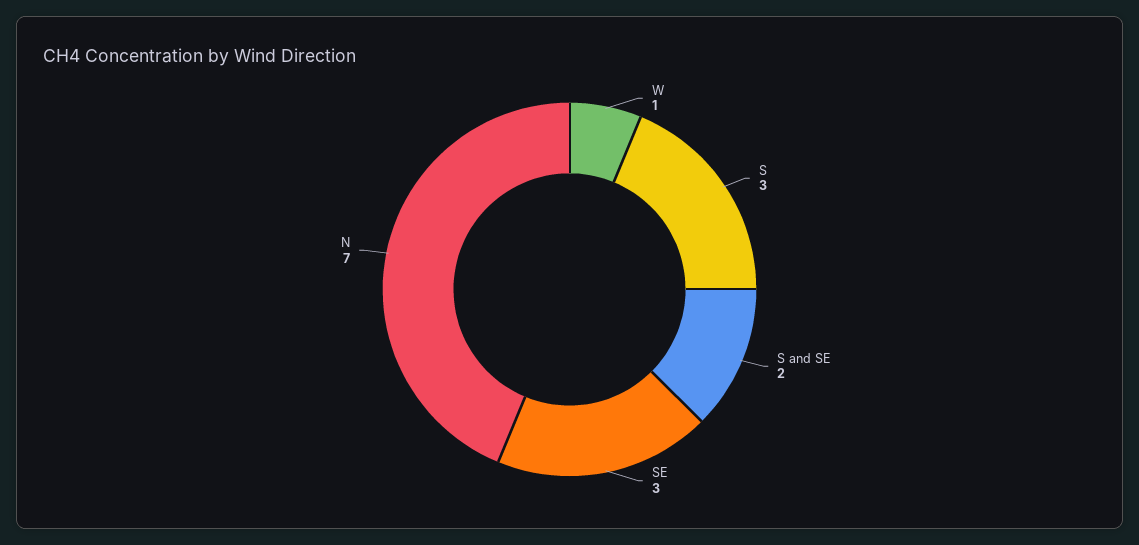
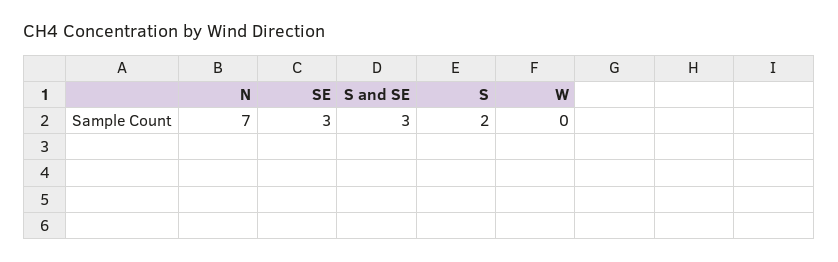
W: 1 -> 0
S: 3 -> 2
S and SE: 2 -> 3

